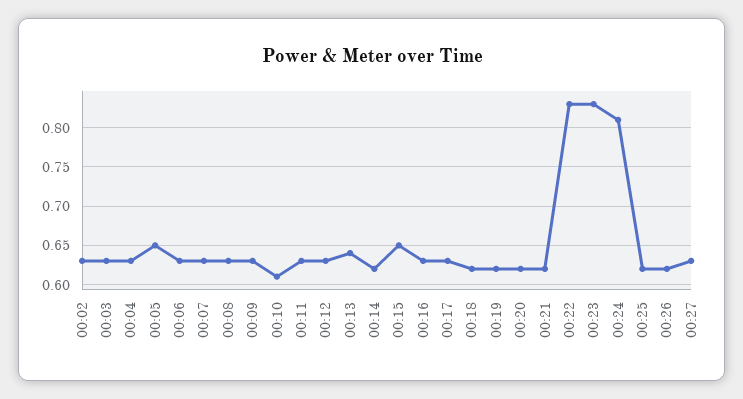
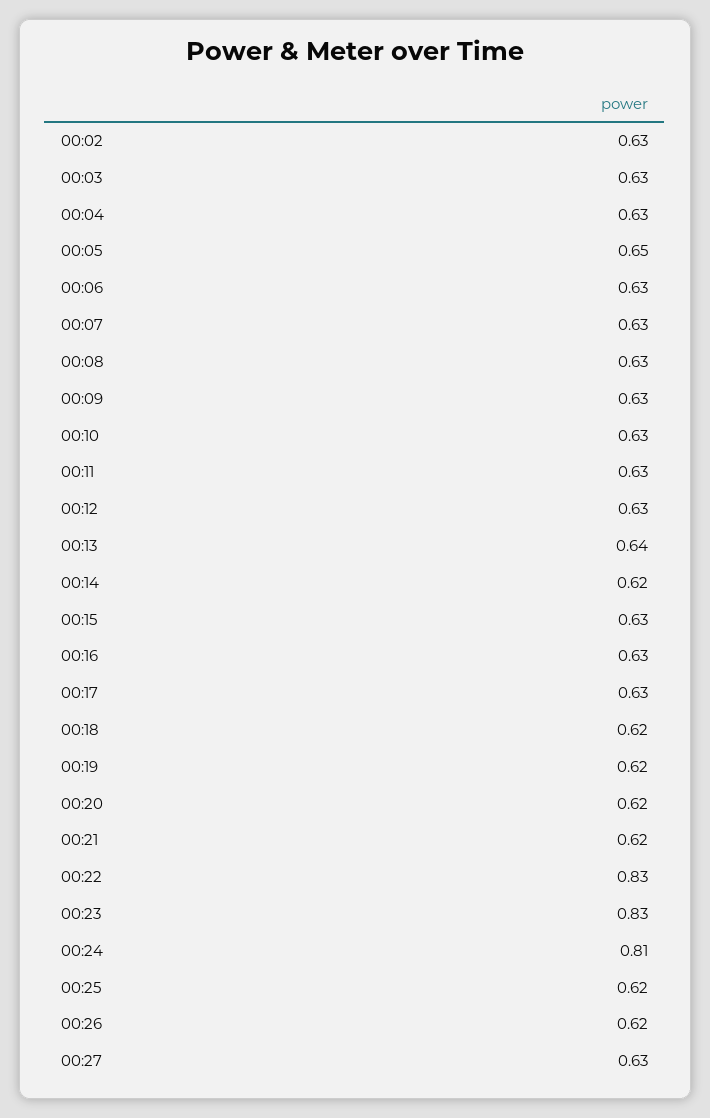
00:10: 0.61 -> 0.63
00:15: 0.65 -> 0.63

